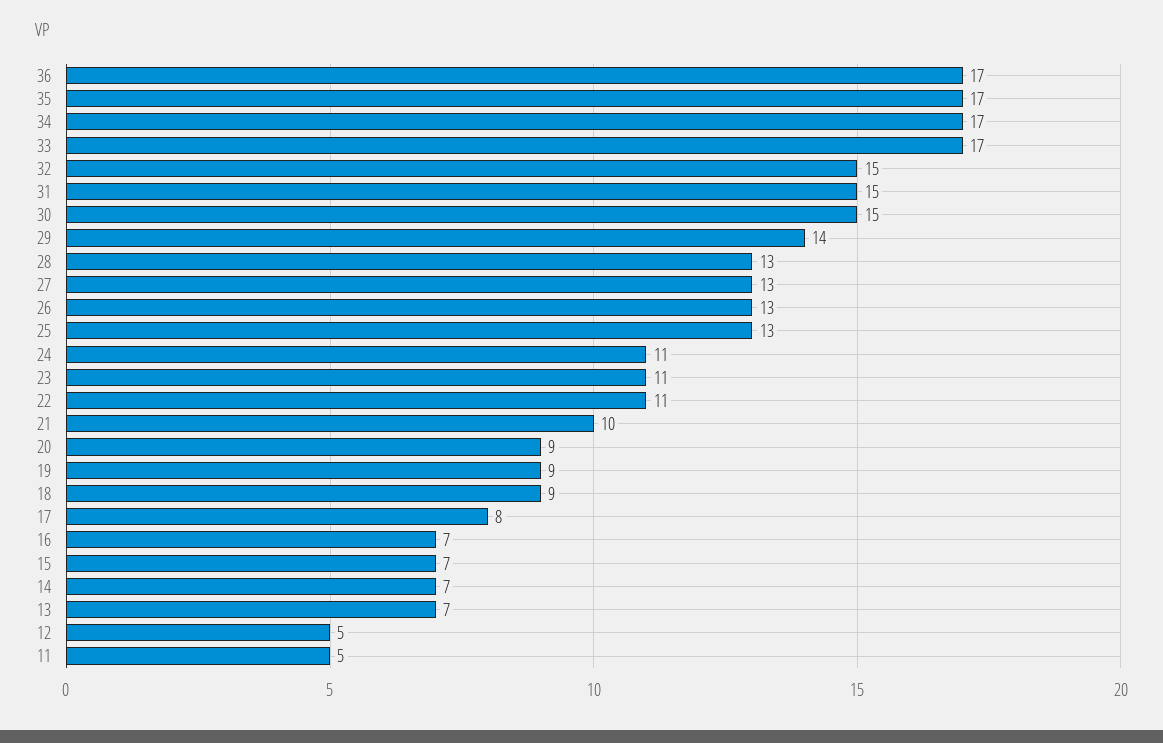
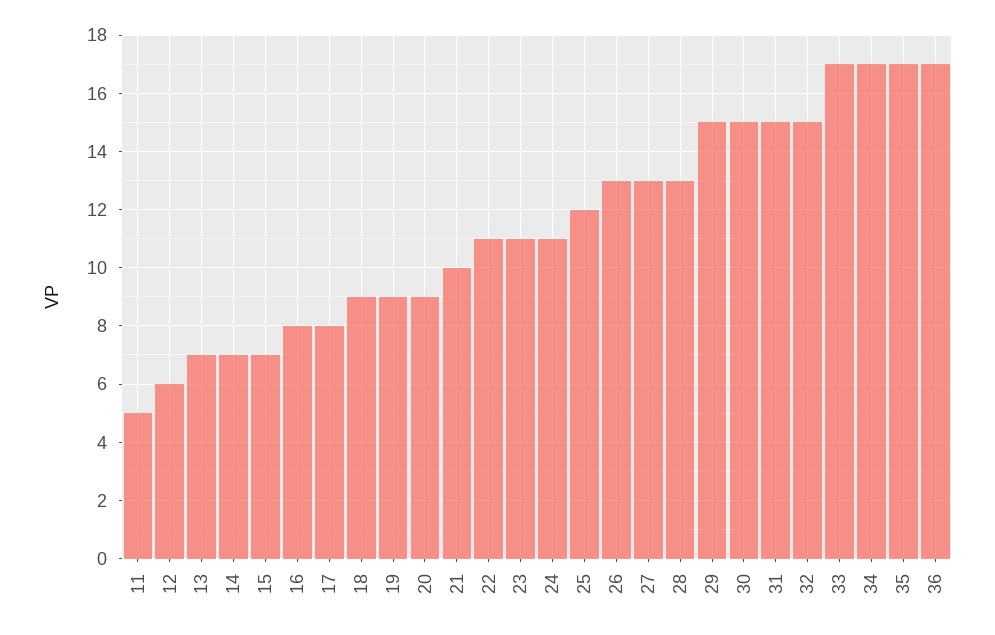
29: 14 -> 15
25: 13 -> 12
16: 7 -> 8
12: 5 -> 6

